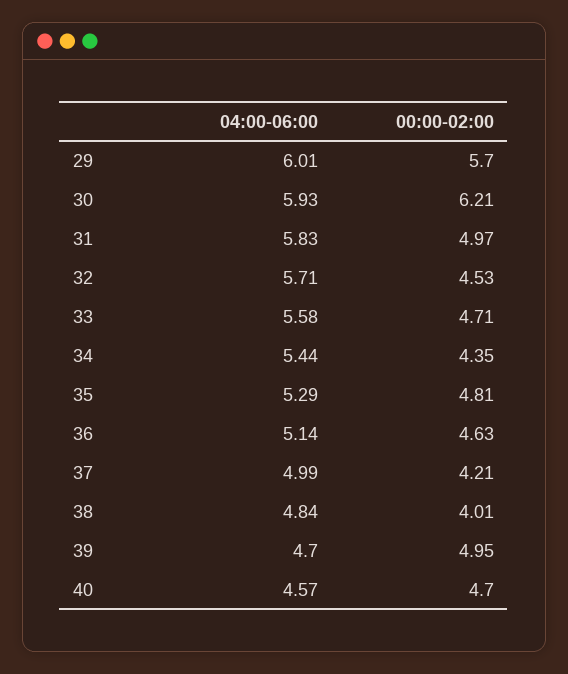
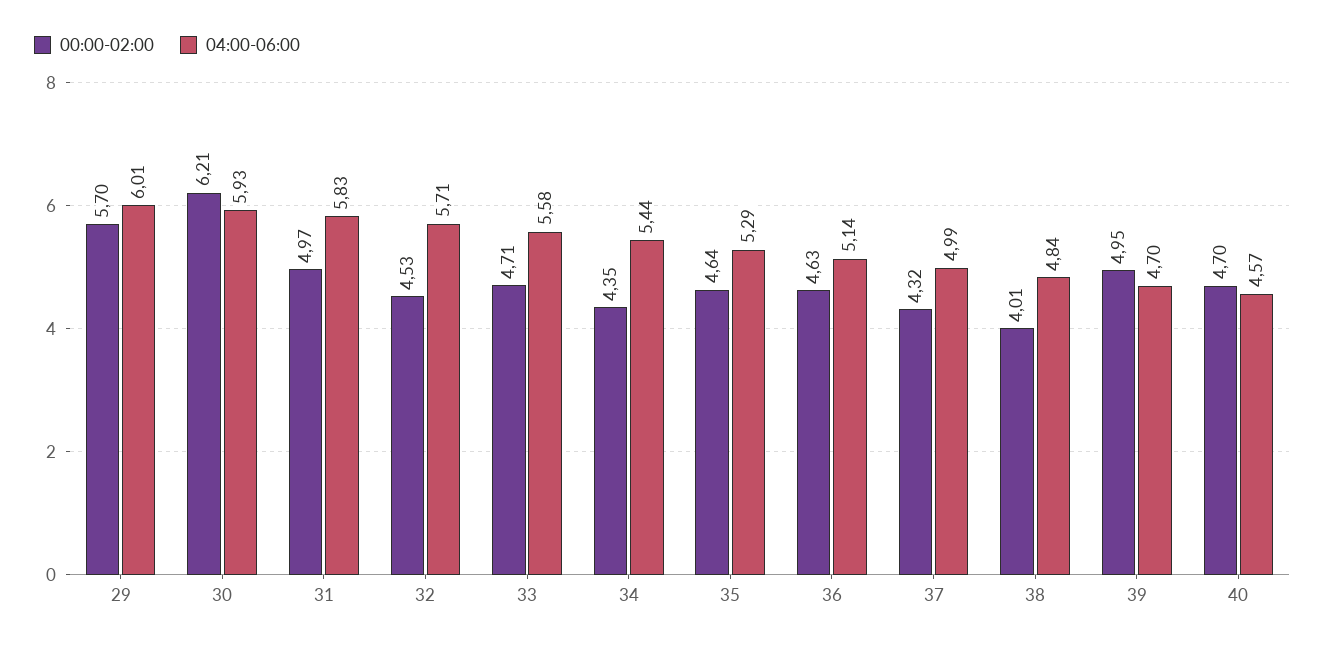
00:00-02:00, 35: 4.81 -> 4.64
00:00-02:00, 37: 4.21 -> 4.32

